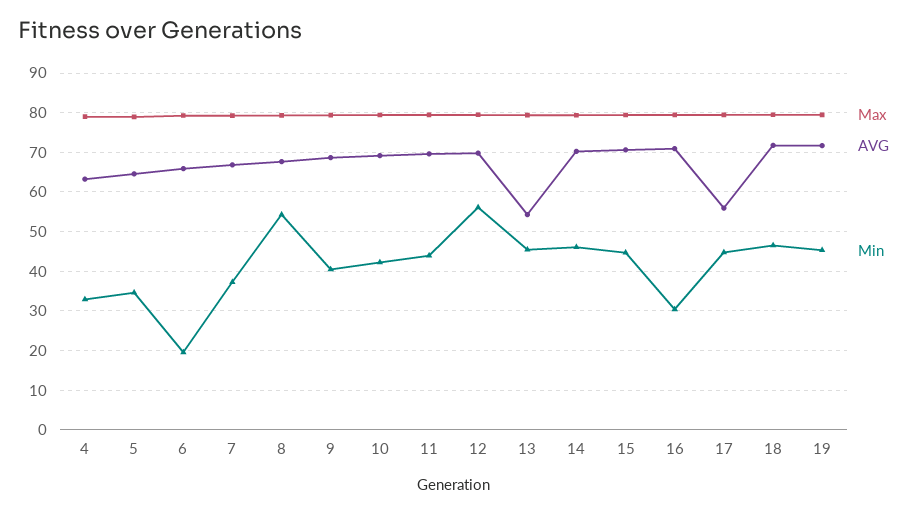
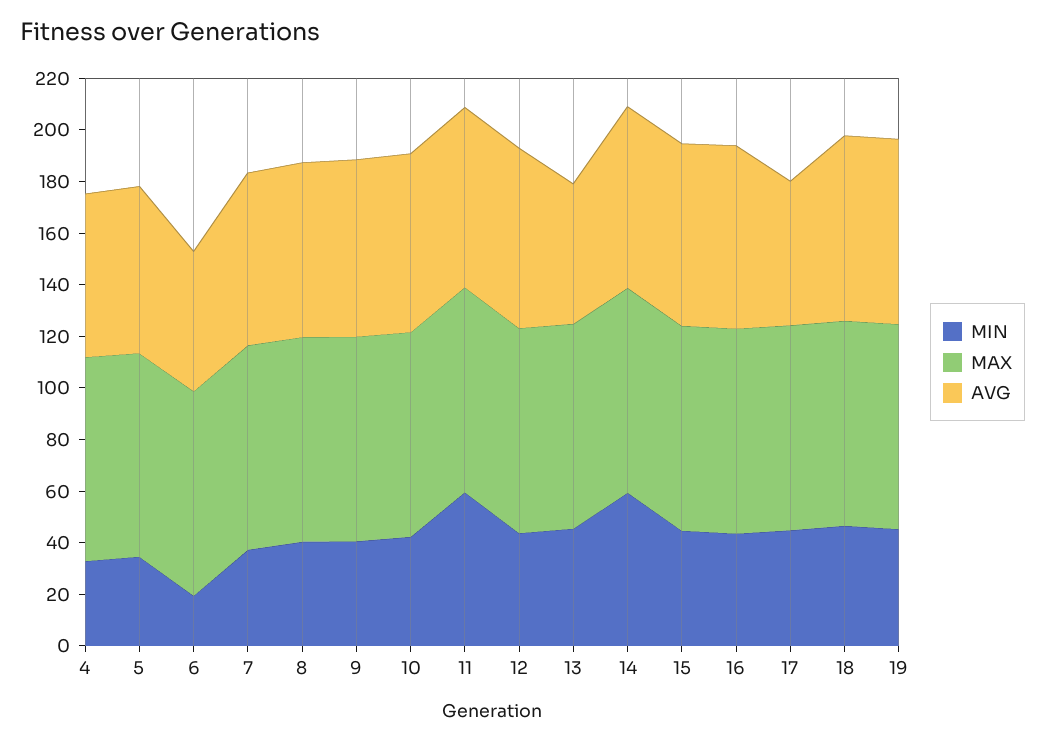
AVG, 6: 66 -> 55
Min, 8: 54 -> 40
Min, 11: 44 -> 60
Min, 12: 56 -> 45
Min, 14: 46 -> 60
Min, 16: 30 -> 45

